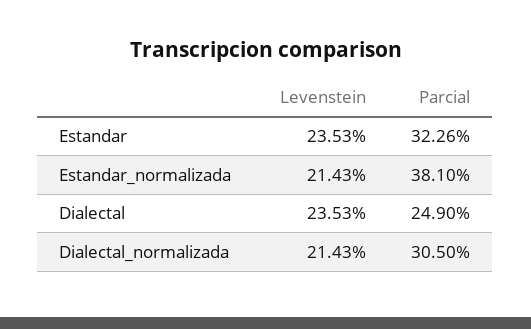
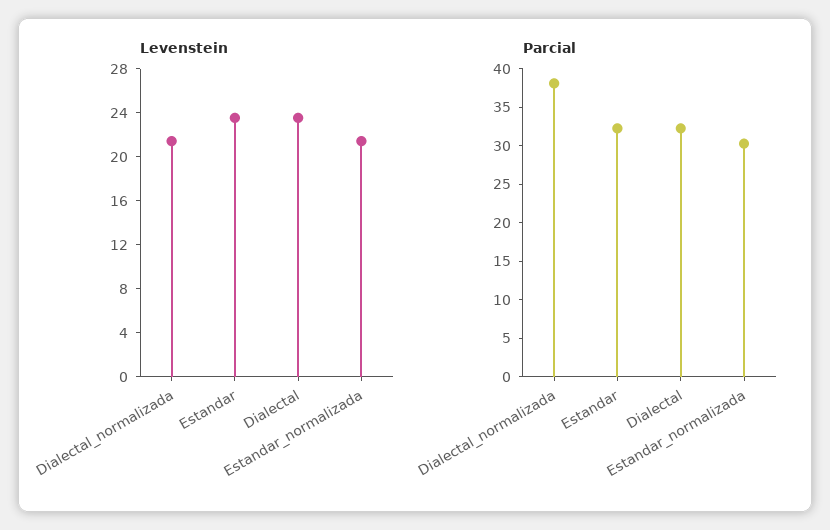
Parcial, Estandar_normalizada: 38.1 -> 30
Parcial, Dialectal: 24.9 -> 32.5
Parcial, Dialectal_normalizada: 30.5 -> 37.5

